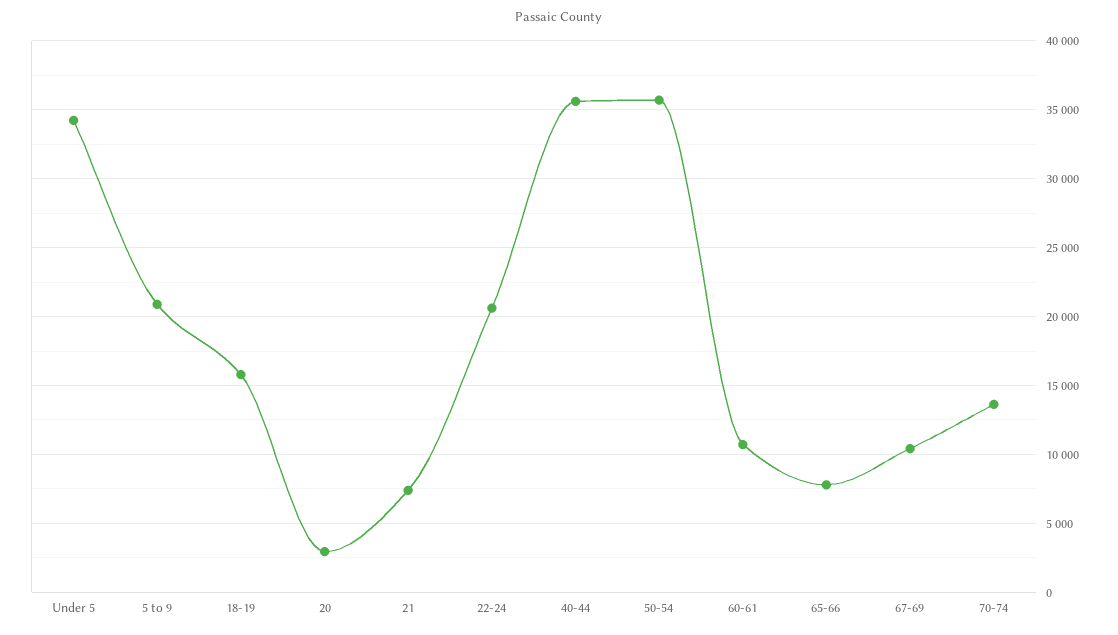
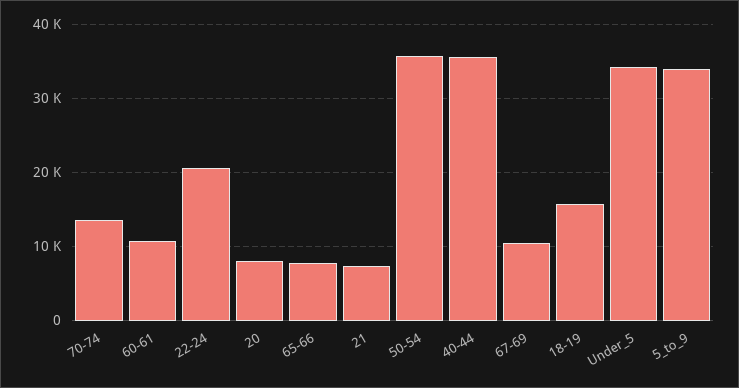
5 to 9: 21000 -> 34000
20: 3000 -> 8000

